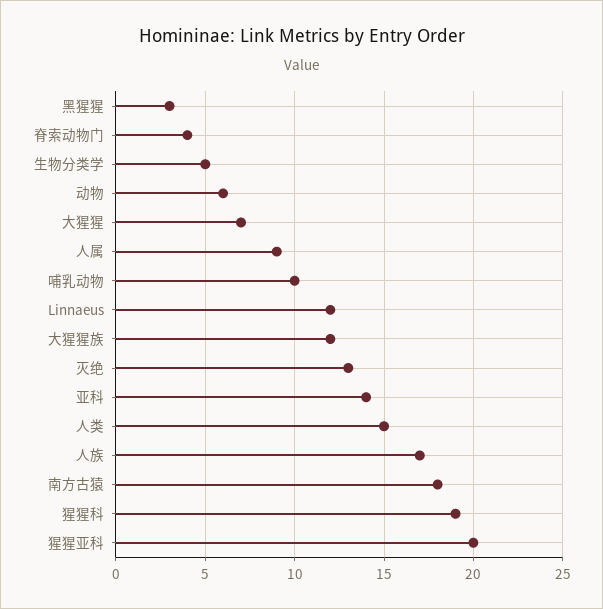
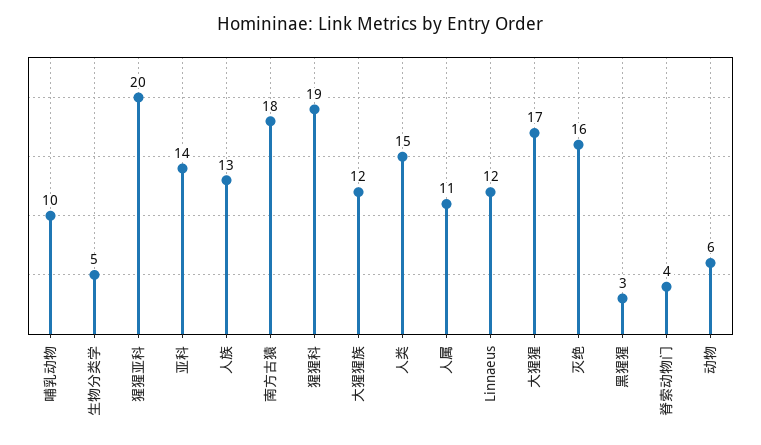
大猩猩: 7 -> 17
人属: 9 -> 11
灭绝: 13 -> 16
人族: 17 -> 13

